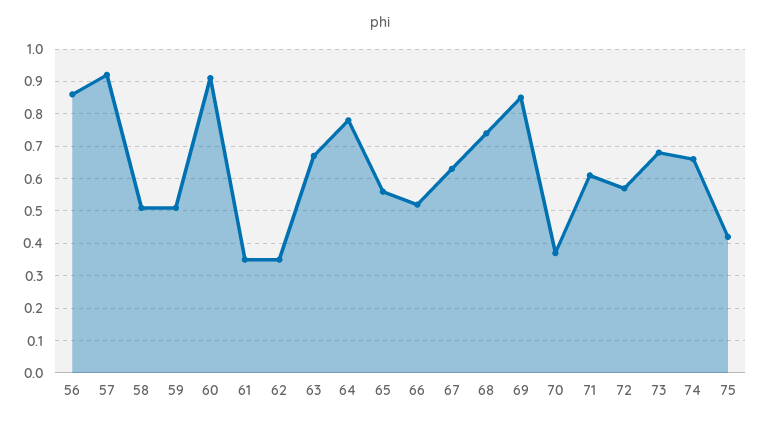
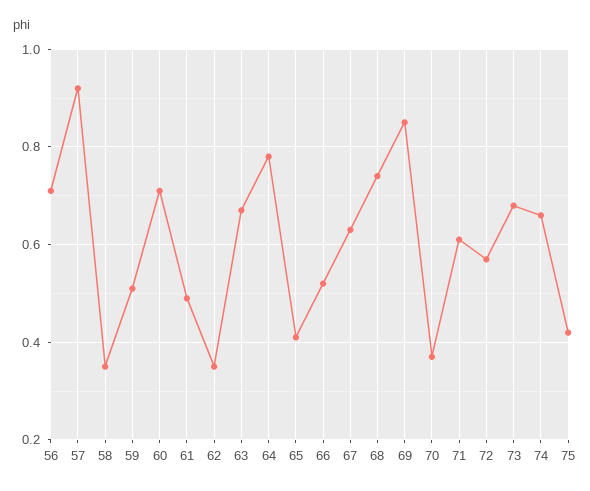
56: 0.85 -> 0.7
58: 0.5 -> 0.35
60: 0.9 -> 0.7
61: 0.35 -> 0.5
65: 0.55 -> 0.4

